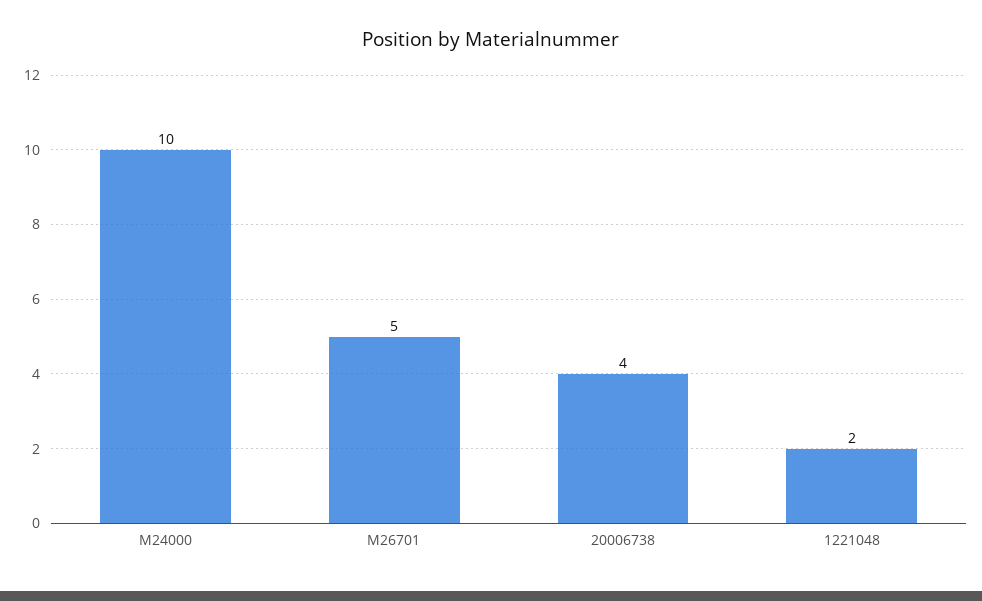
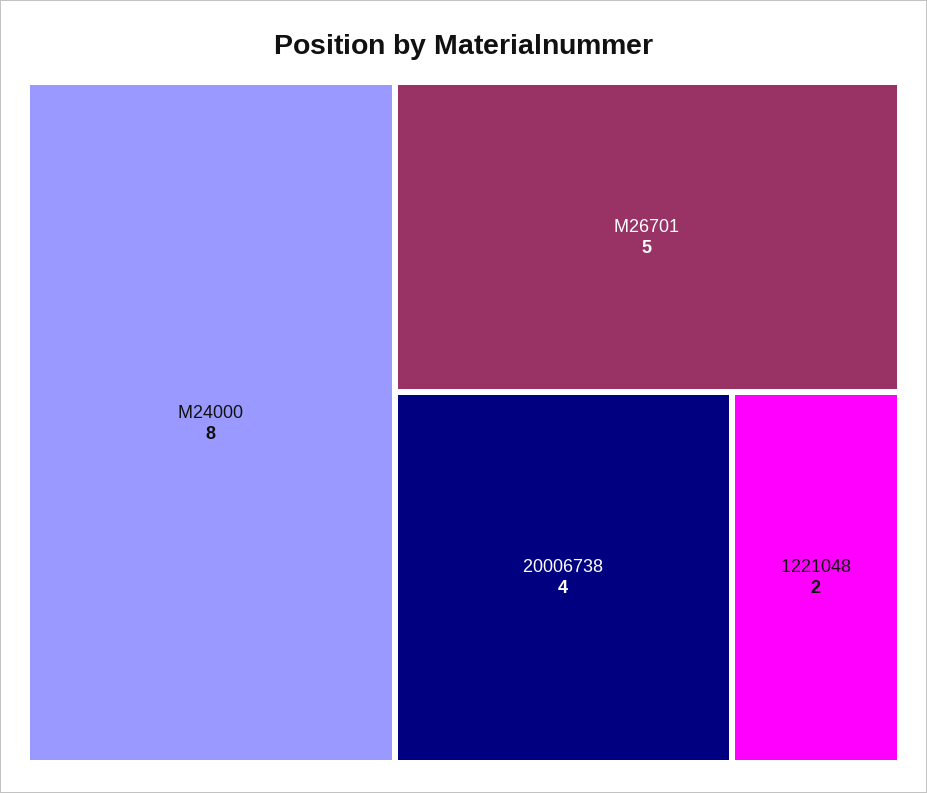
M24000: 10 -> 8

